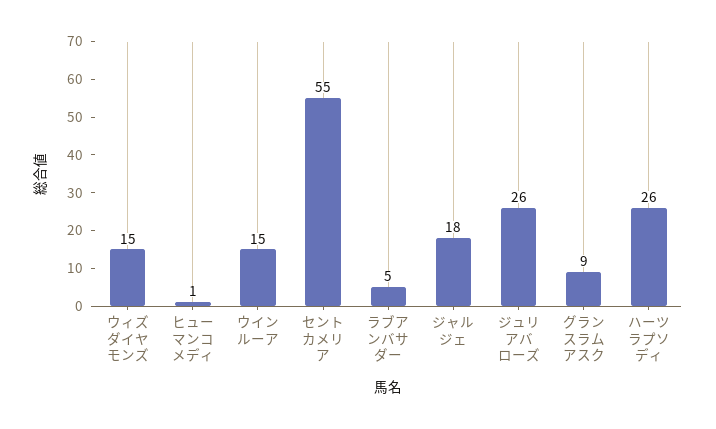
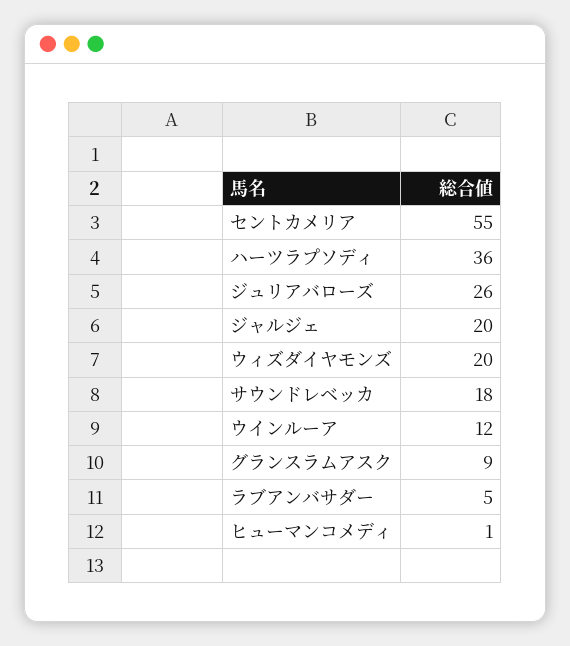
ウィズダイヤモンズ: 15 -> 20
ウインルーア: 15 -> 12
ジャルジェ: 18 -> 20
ハーツラプソディ: 26 -> 36
サウンドレベッカ: none -> 18

